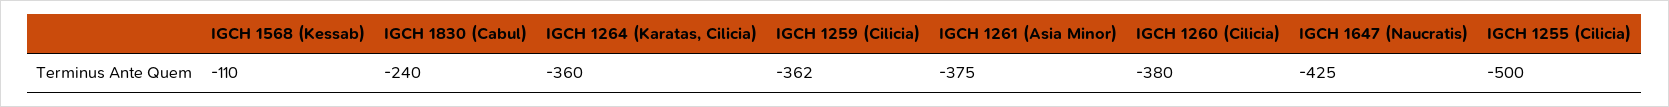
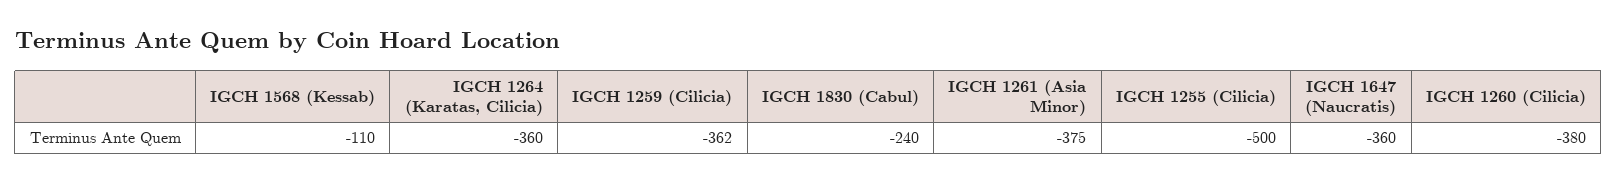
IGCH 1647 (Naucratis): -425 -> -360

